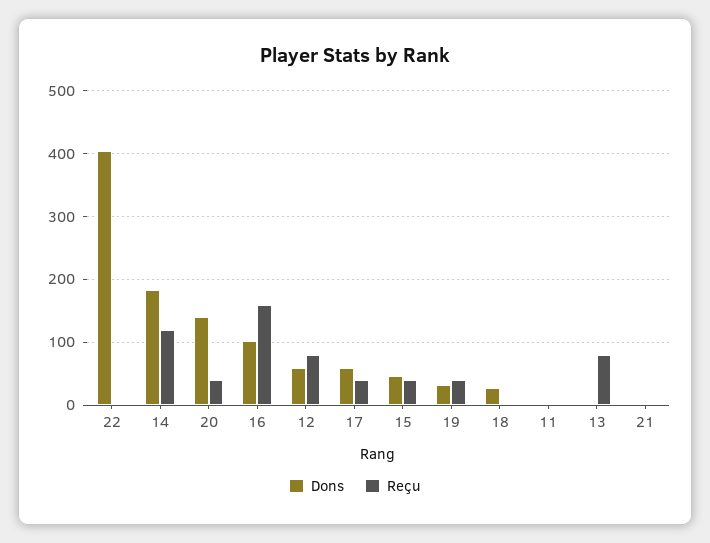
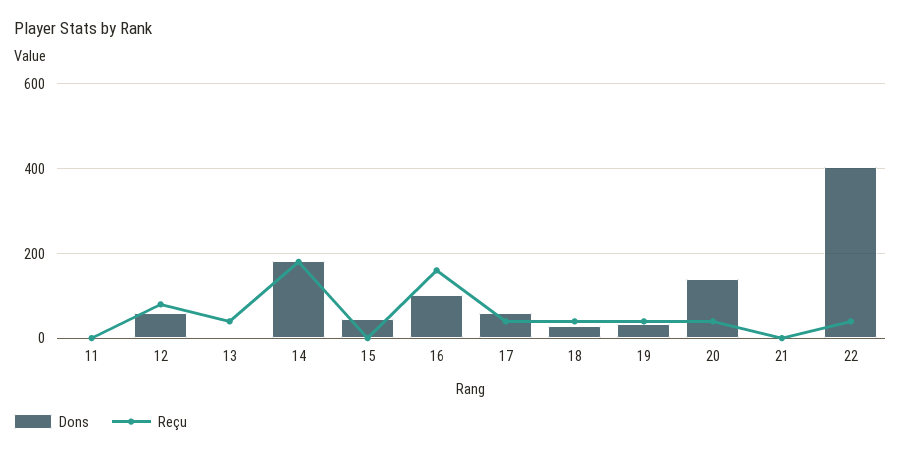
Reçu, 22: 0 -> 40
Reçu, 14: 120 -> 180
Reçu, 15: 40 -> 0
Reçu, 18: 0 -> 40
Reçu, 13: 80 -> 40

